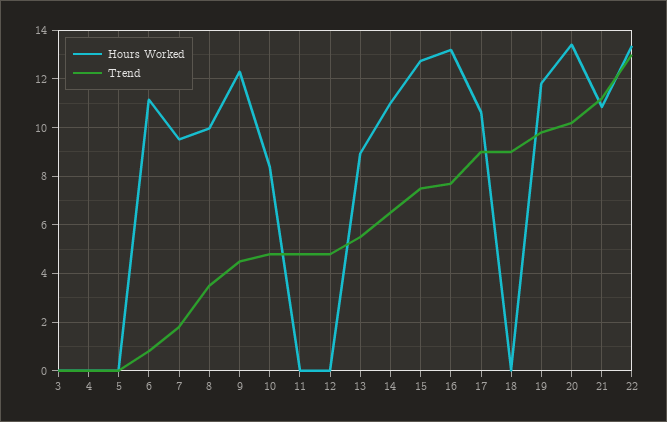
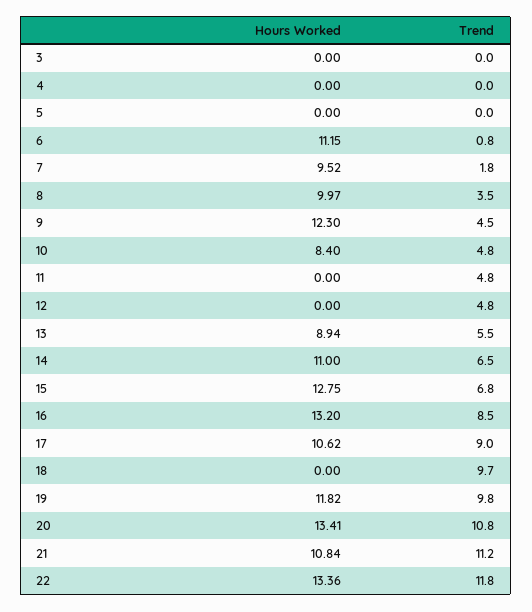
Trend, 15: 7.5 -> 6.8
Trend, 16: 7.75 -> 8.5
Trend, 18: 9 -> 9.7
Trend, 20: 10.25 -> 10.8
Trend, 22: 13 -> 11.8

